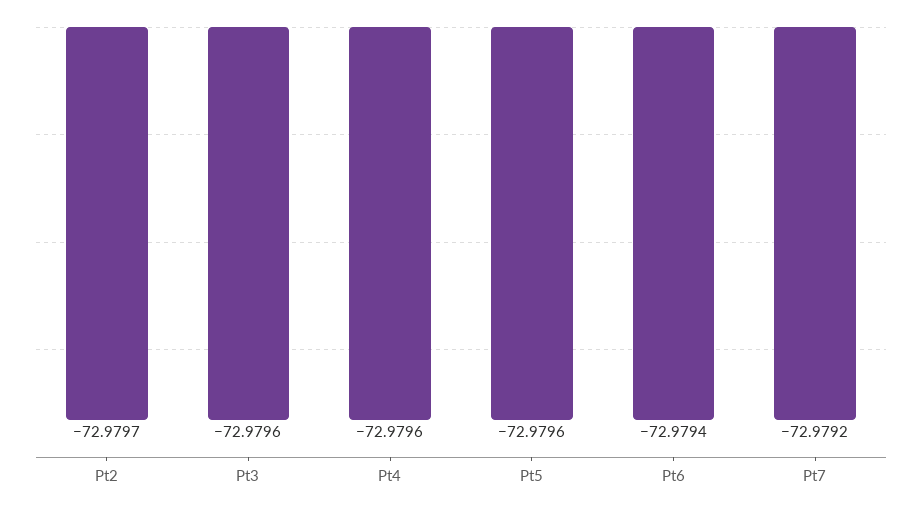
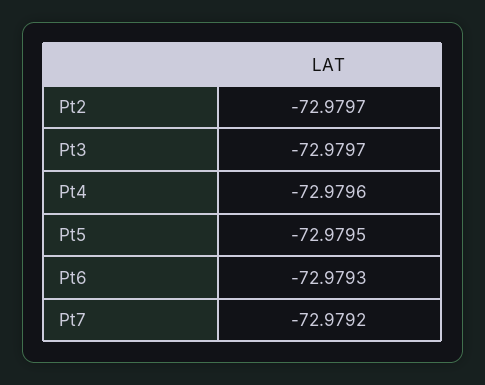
Pt3: -72.9796 -> -72.9797
Pt5: -72.9796 -> -72.9795
Pt6: -72.9794 -> -72.9793

